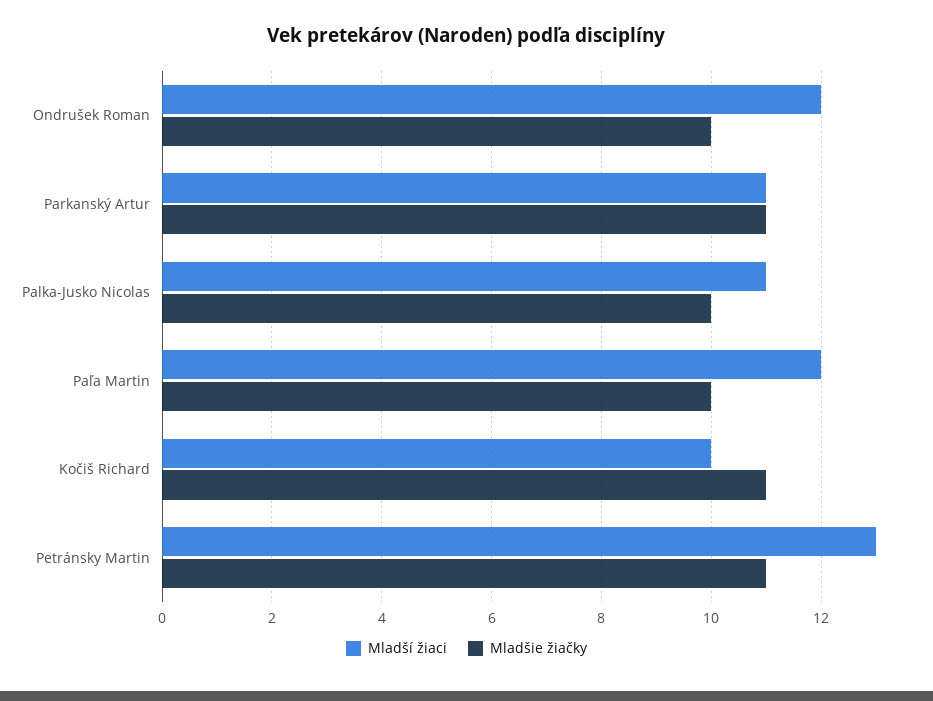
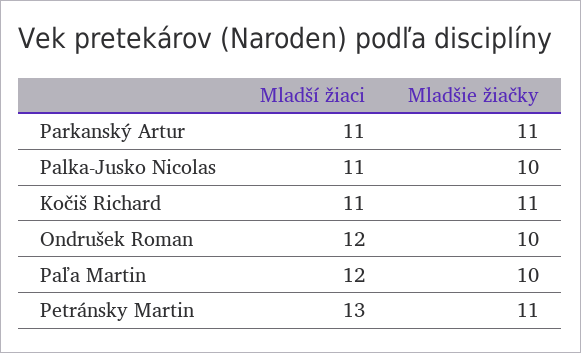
Mladší žiaci, Kočiš Richard: 10 -> 11

